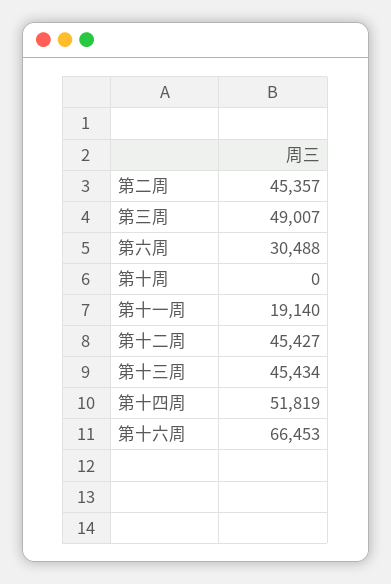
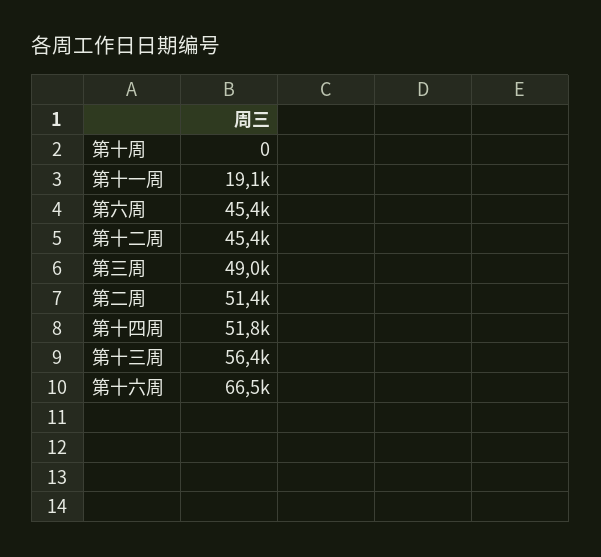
第二周: 45357 -> 51400
第六周: 30488 -> 45400
第十三周: 45434 -> 56400

